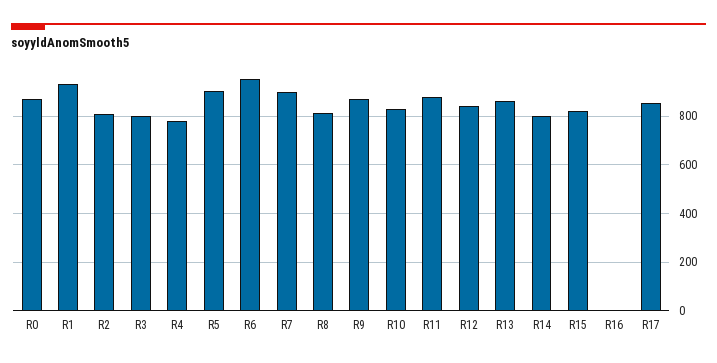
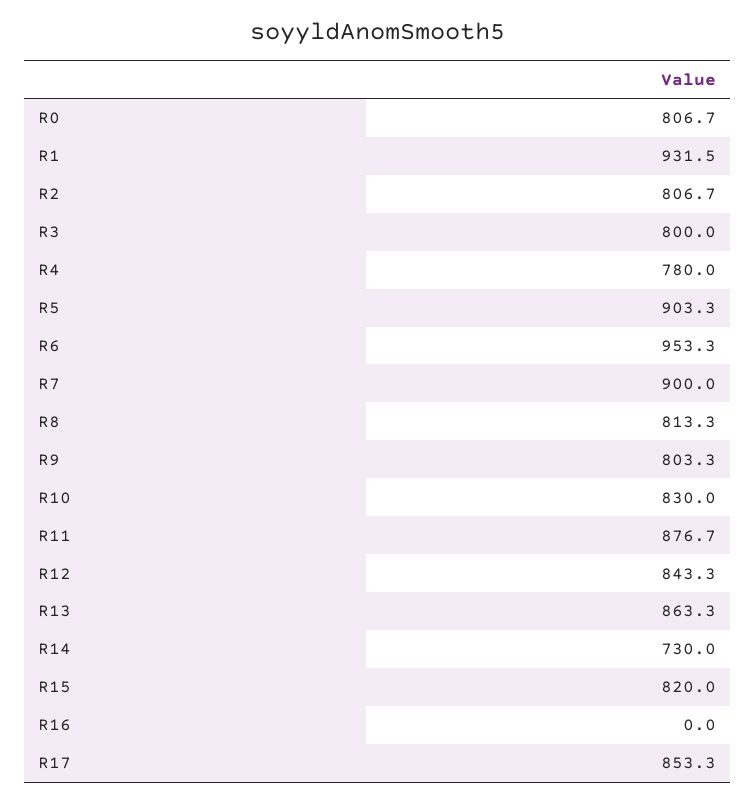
R0: 875 -> 806.7
R9: 875 -> 803.3
R14: 800 -> 730

